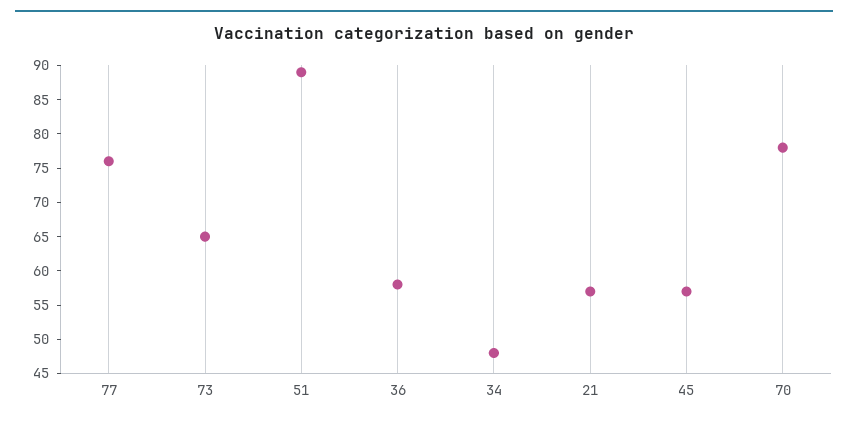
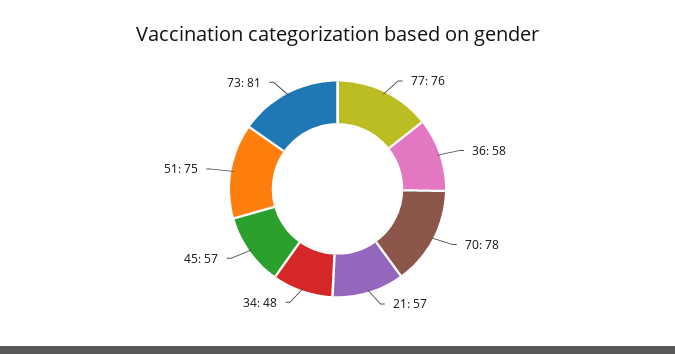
73: 65 -> 81
51: 90 -> 75

